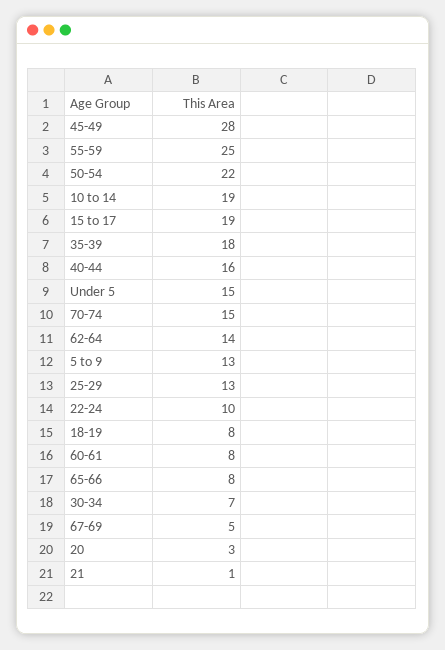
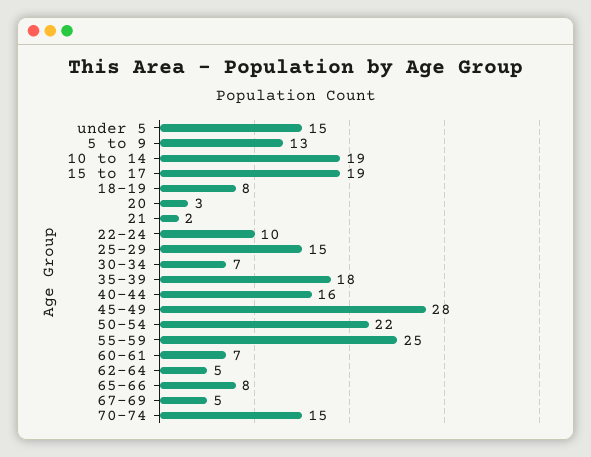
62-64: 14 -> 5
25-29: 13 -> 15
60-61: 8 -> 7
21: 1 -> 2

